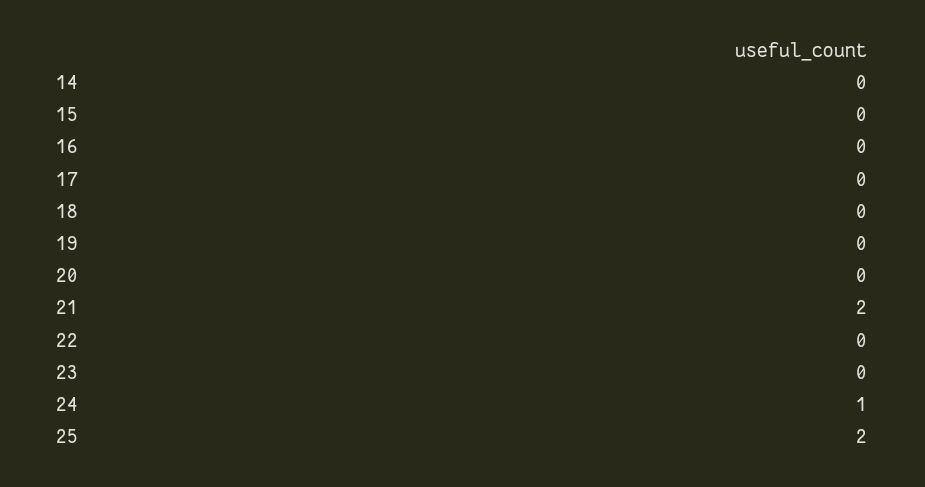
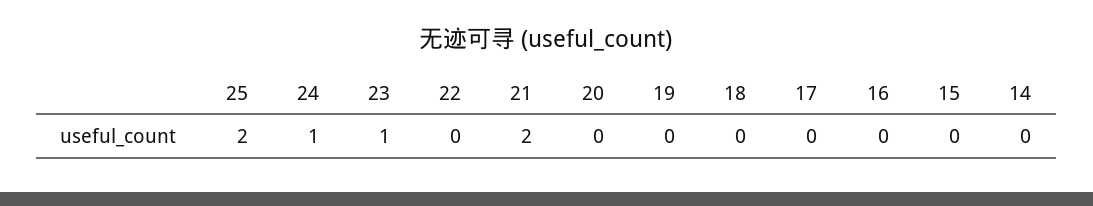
23: 0 -> 1

